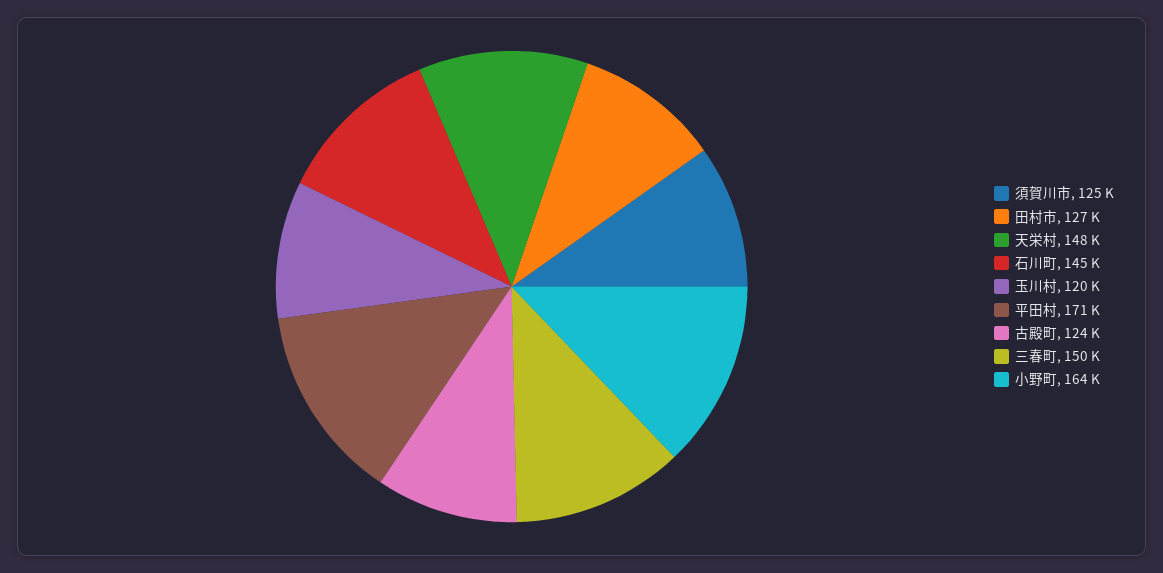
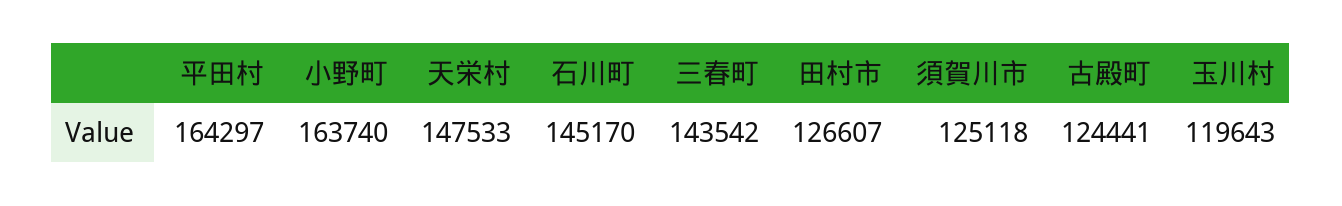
平田村: 171000 -> 164297
三春町: 150000 -> 143542

